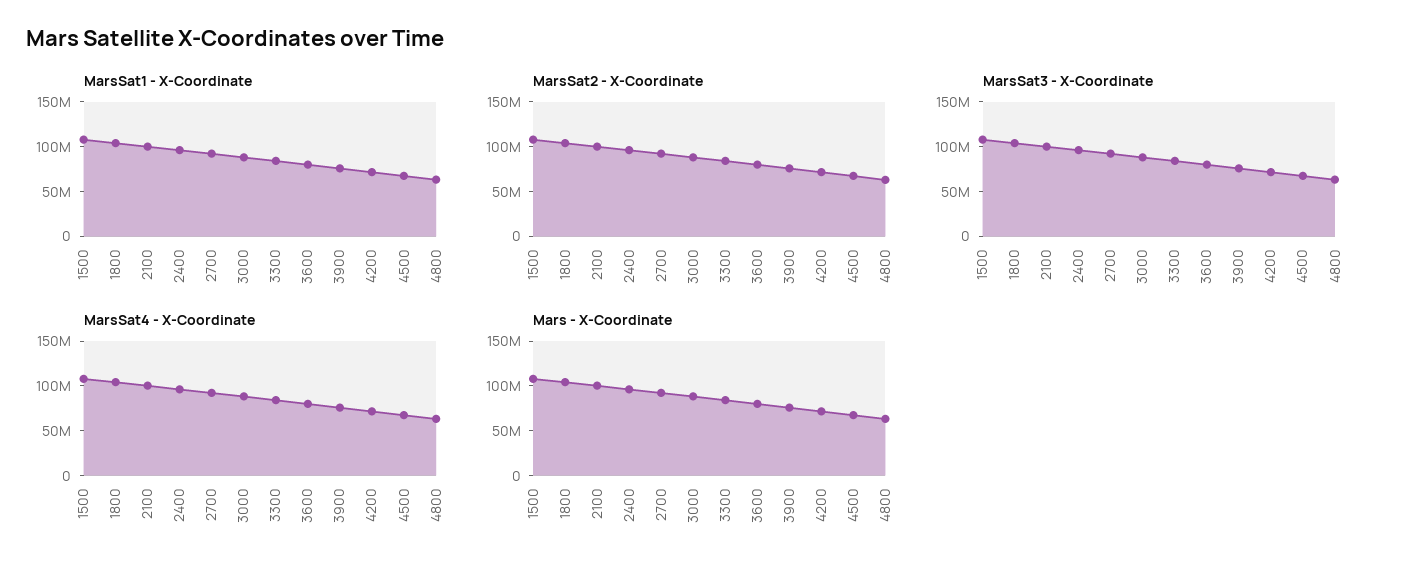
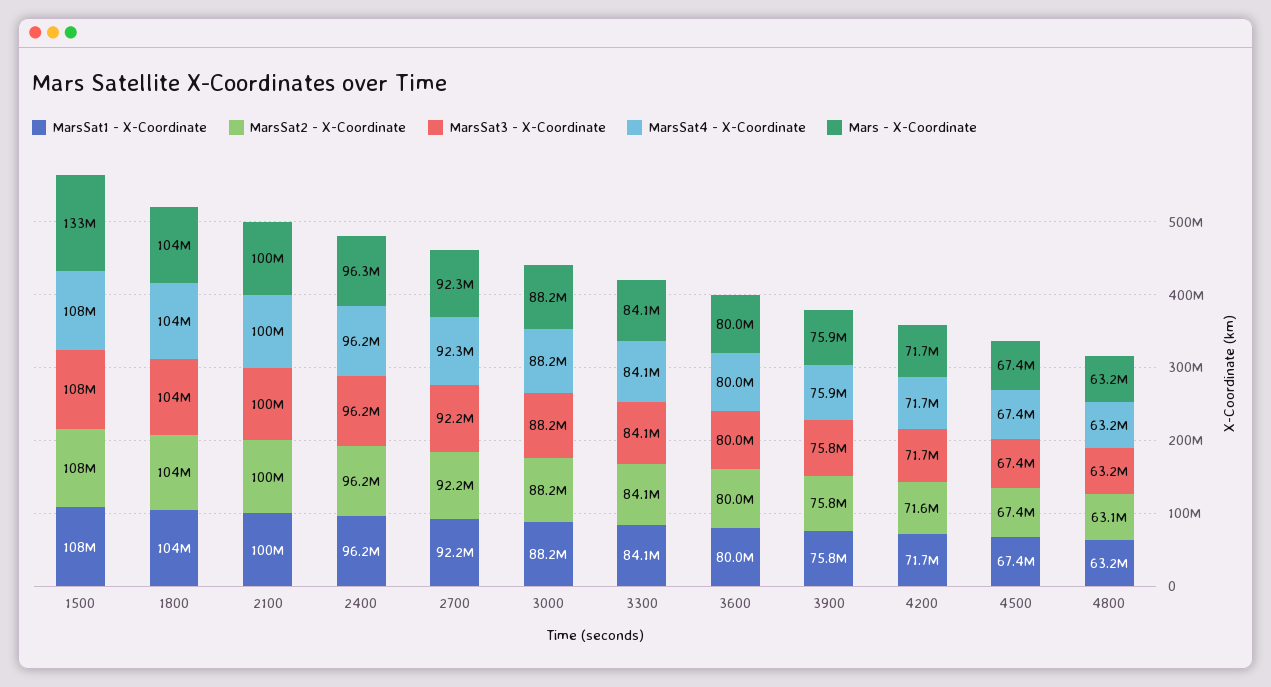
Mars - X-Coordinate, 1500: 110000000 -> 133000000

